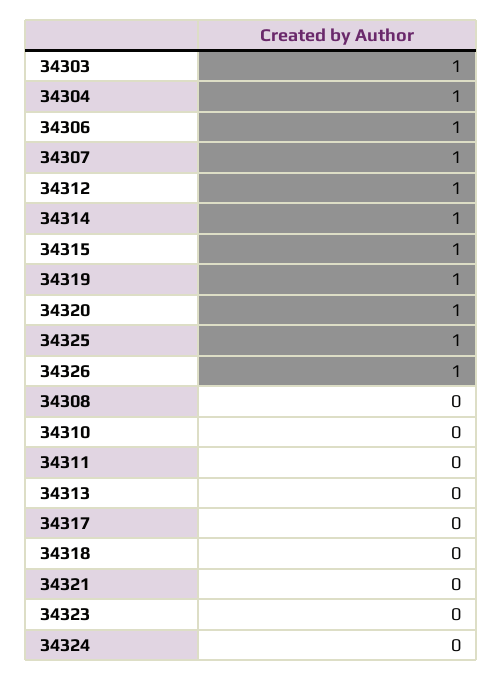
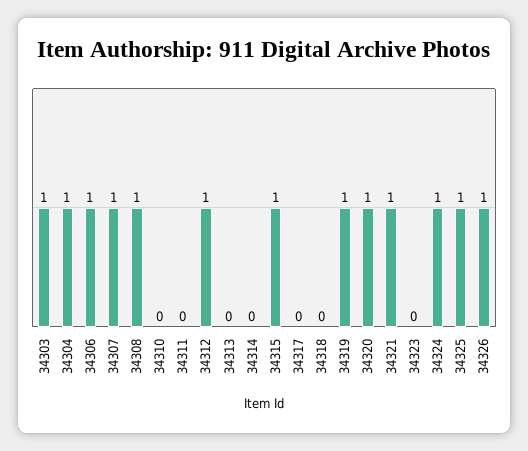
34314: 1 -> 0
34308: 0 -> 1
34321: 0 -> 1
34324: 0 -> 1

